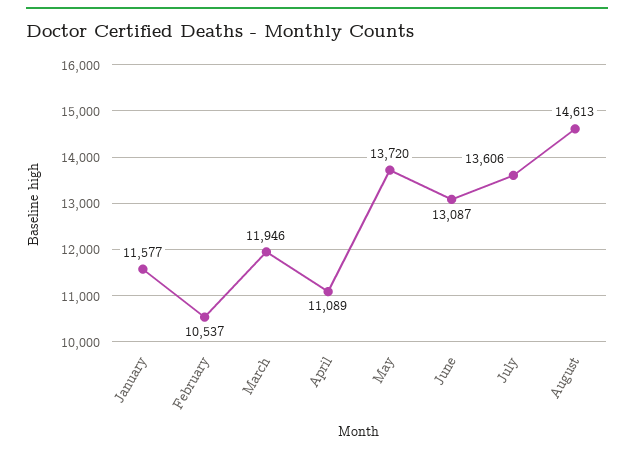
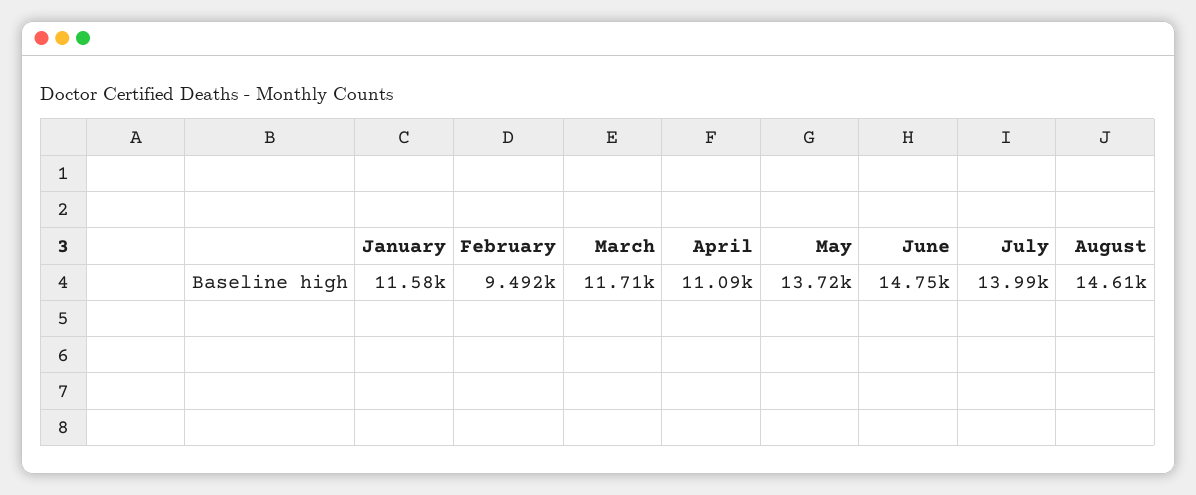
February: 10537 -> 9492
March: 11946 -> 11710
June: 13087 -> 14750
July: 13606 -> 13990

